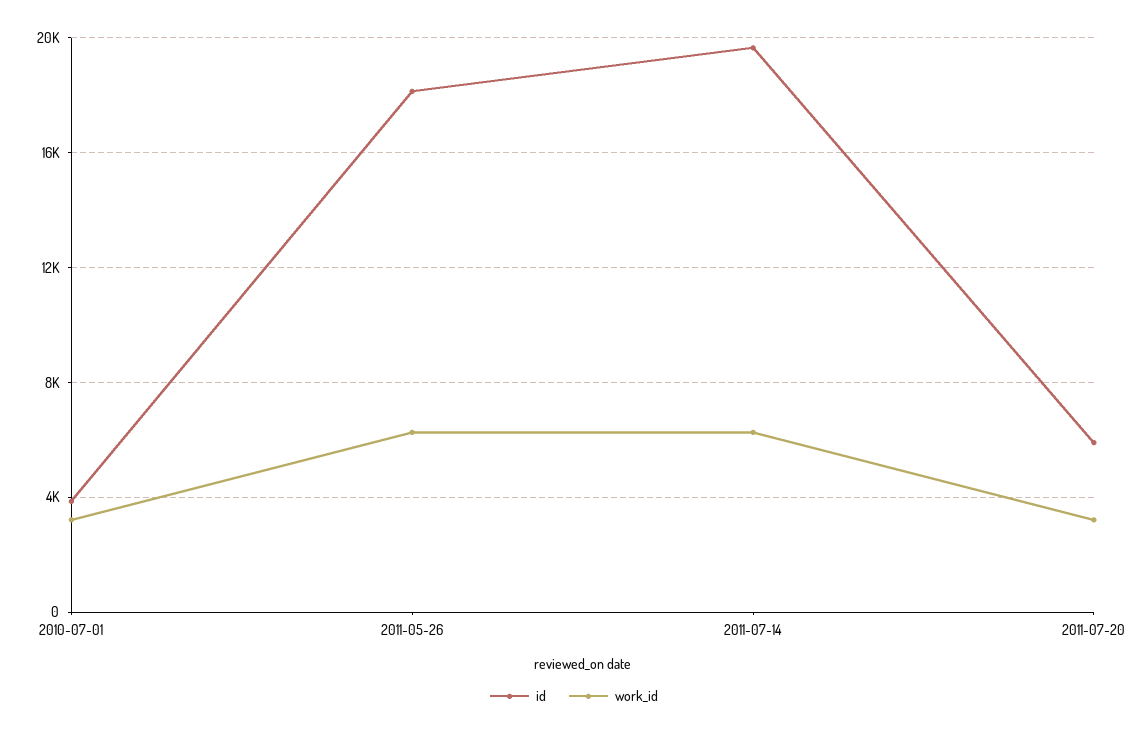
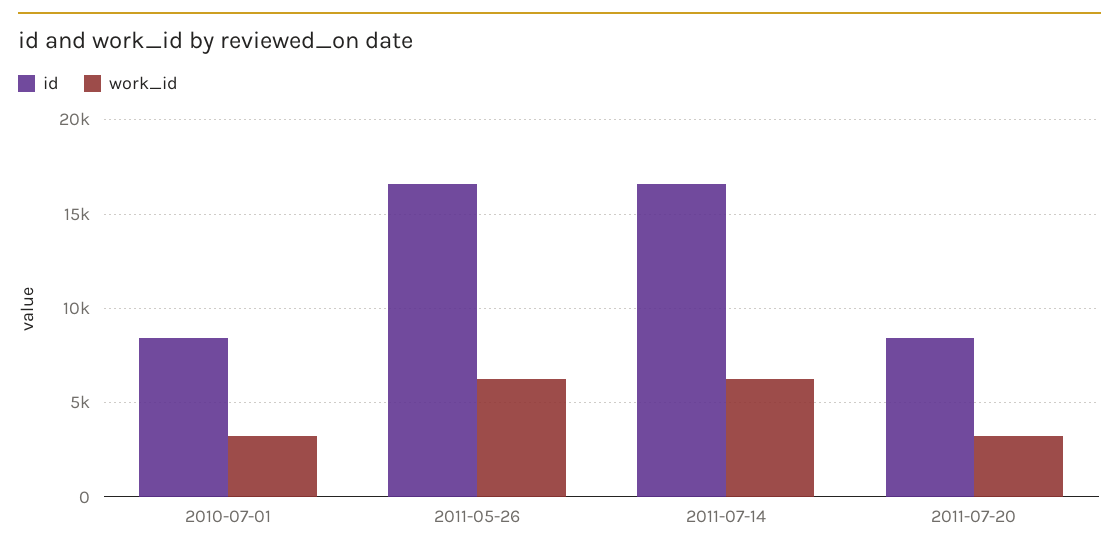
id, 2010-07-01: 4000 -> 8500
id, 2011-05-26: 18000 -> 16500
id, 2011-07-14: 19500 -> 16500
id, 2011-07-20: 6000 -> 8500

